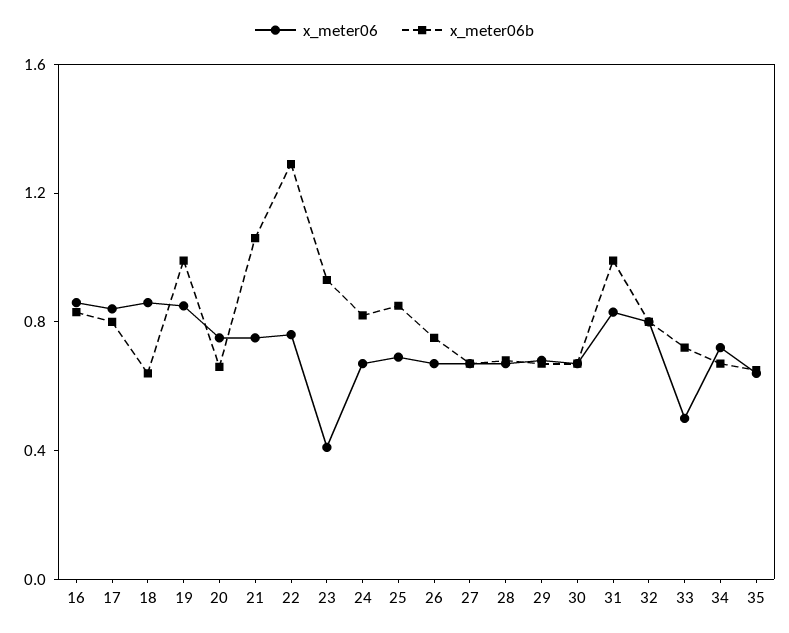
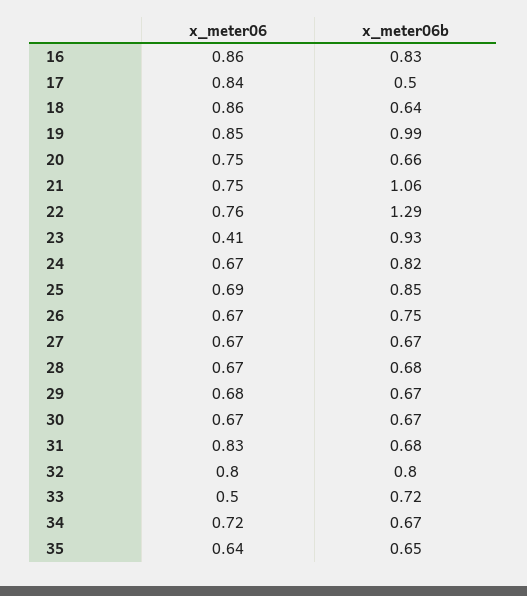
x_meter06b, 17: 0.8 -> 0.5
x_meter06b, 31: 1 -> 0.68

